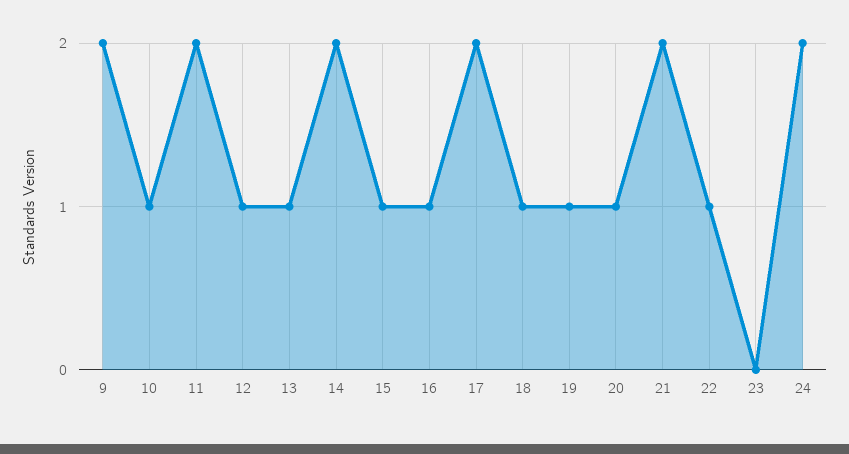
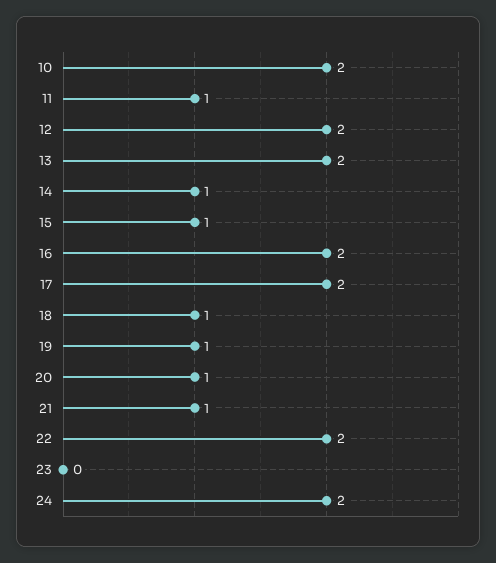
9: 2 -> none
10: 1 -> 2
11: 2 -> 1
12: 1 -> 2
13: 1 -> 2
14: 2 -> 1
16: 1 -> 2
21: 2 -> 1
22: 1 -> 2

